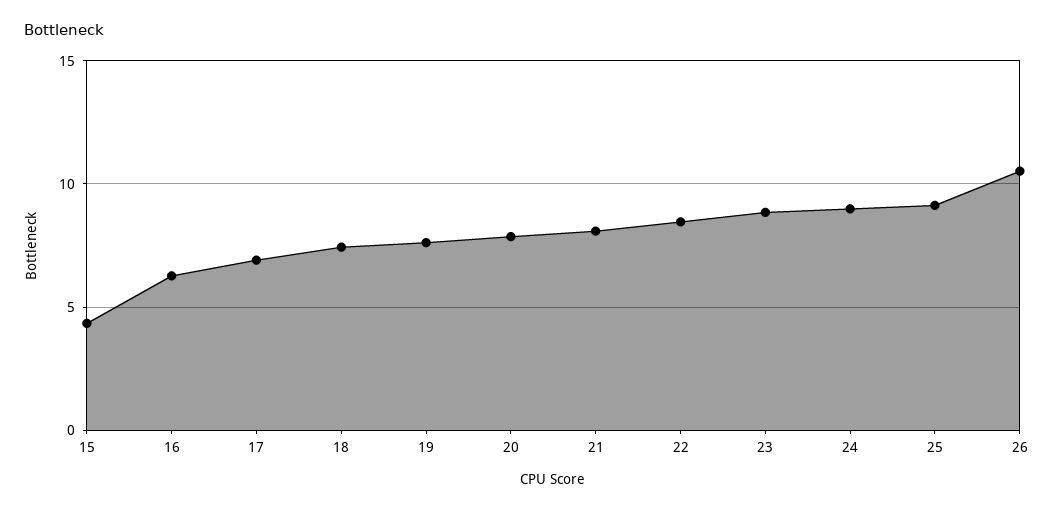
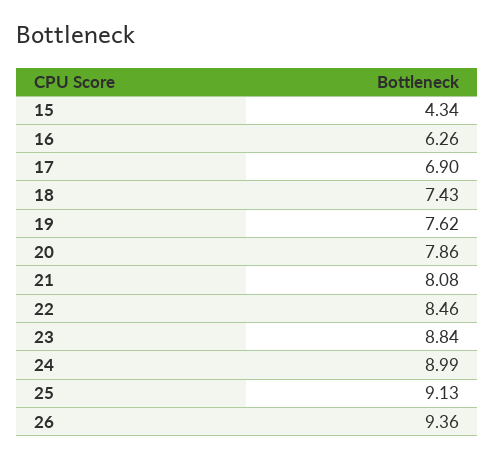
26: 10.5 -> 9.36

